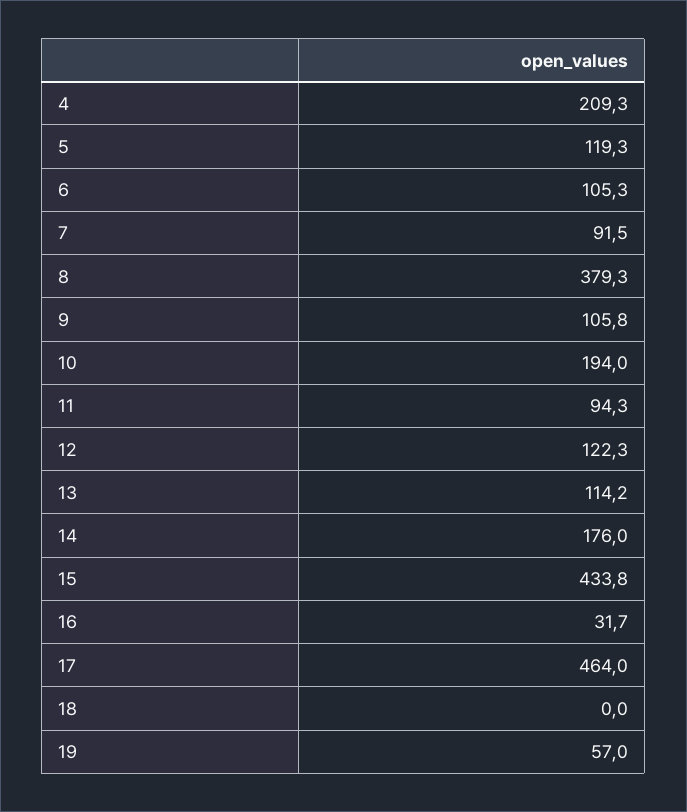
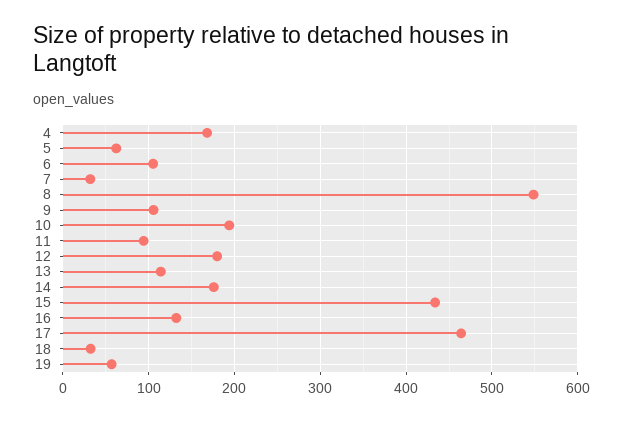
4: 209.3 -> 170
5: 119.3 -> 60
7: 91.5 -> 30
8: 379.3 -> 550
12: 122.3 -> 180
16: 31.7 -> 130
18: 0 -> 30

